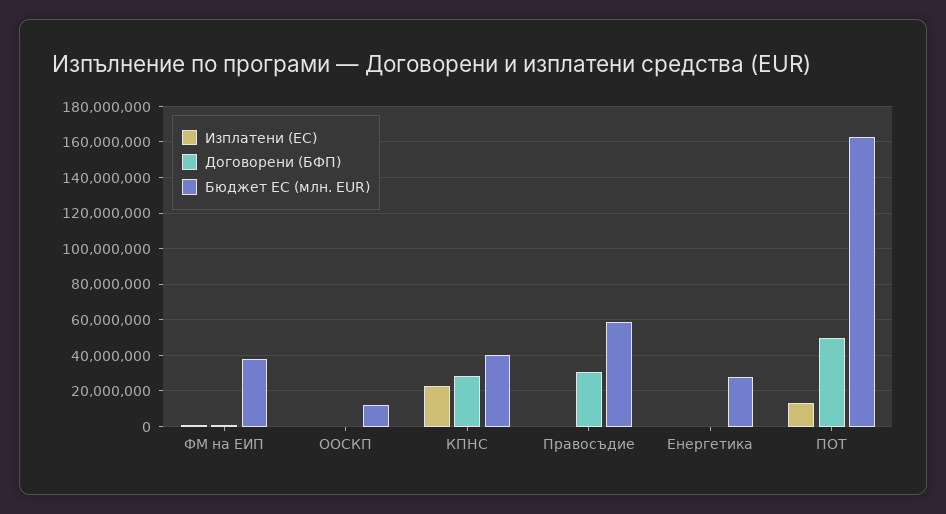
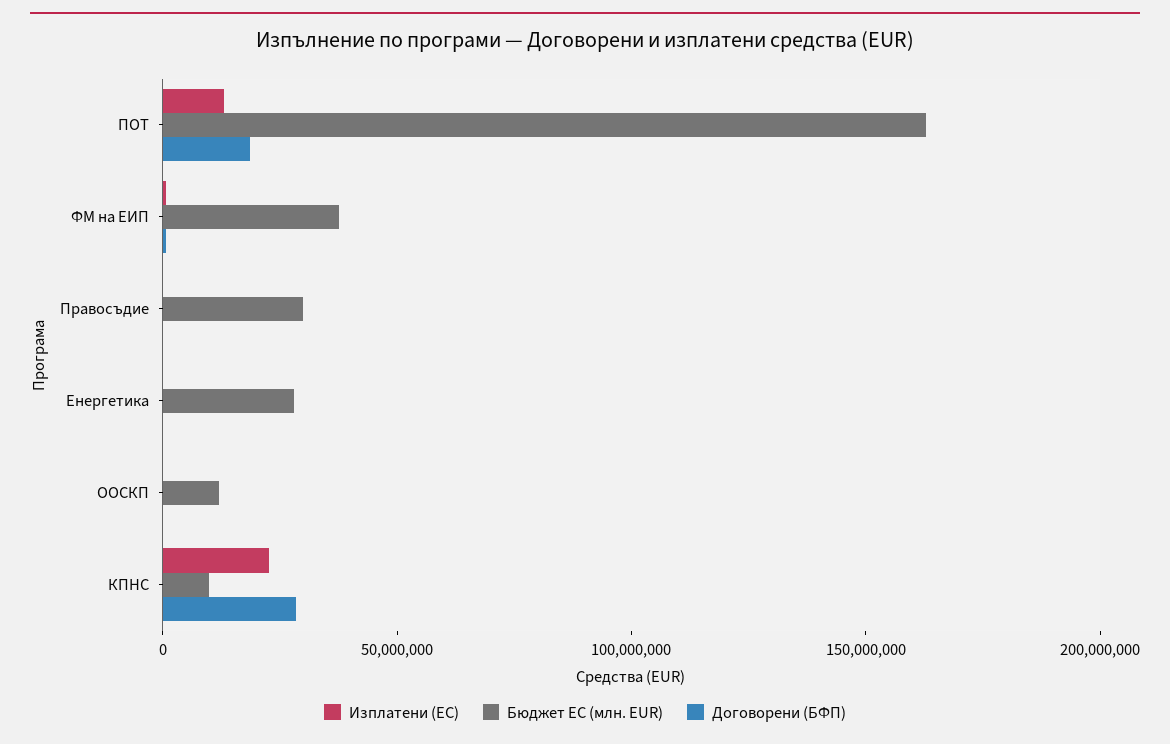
Бюджет ЕС (млн. EUR), КПНС: 40000000 -> 10000000
Договорени (БФП), Правосъдие: 30000000 -> 0
Бюджет ЕС (млн. EUR), Правосъдие: 60000000 -> 30000000
Договорени (БФП), ПОТ: 50000000 -> 20000000

